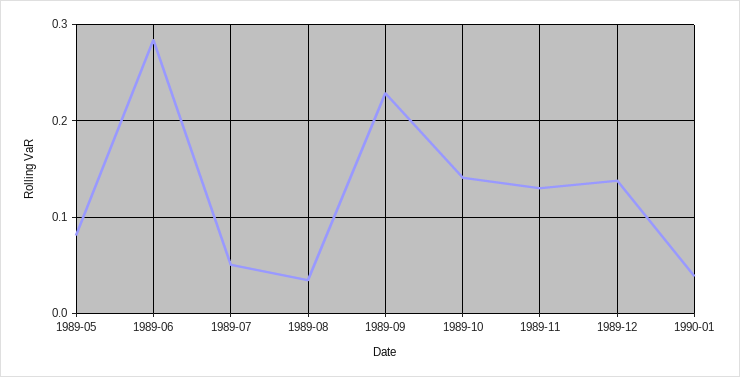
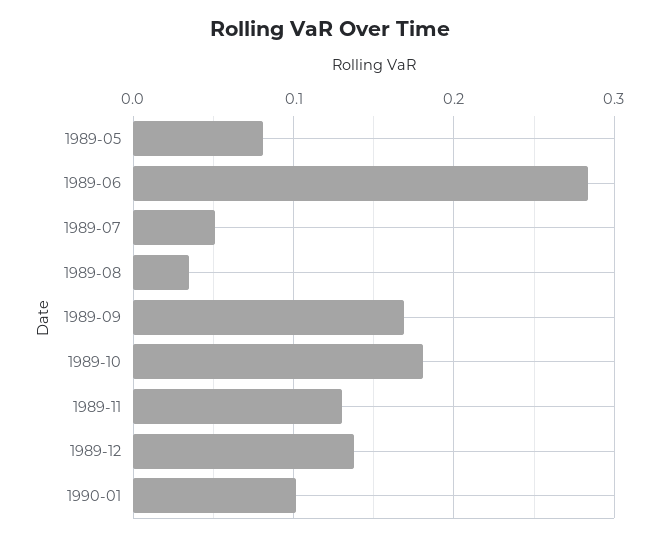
1989-09: 0.23 -> 0.17
1989-10: 0.14 -> 0.18
1990-01: 0.04 -> 0.1

